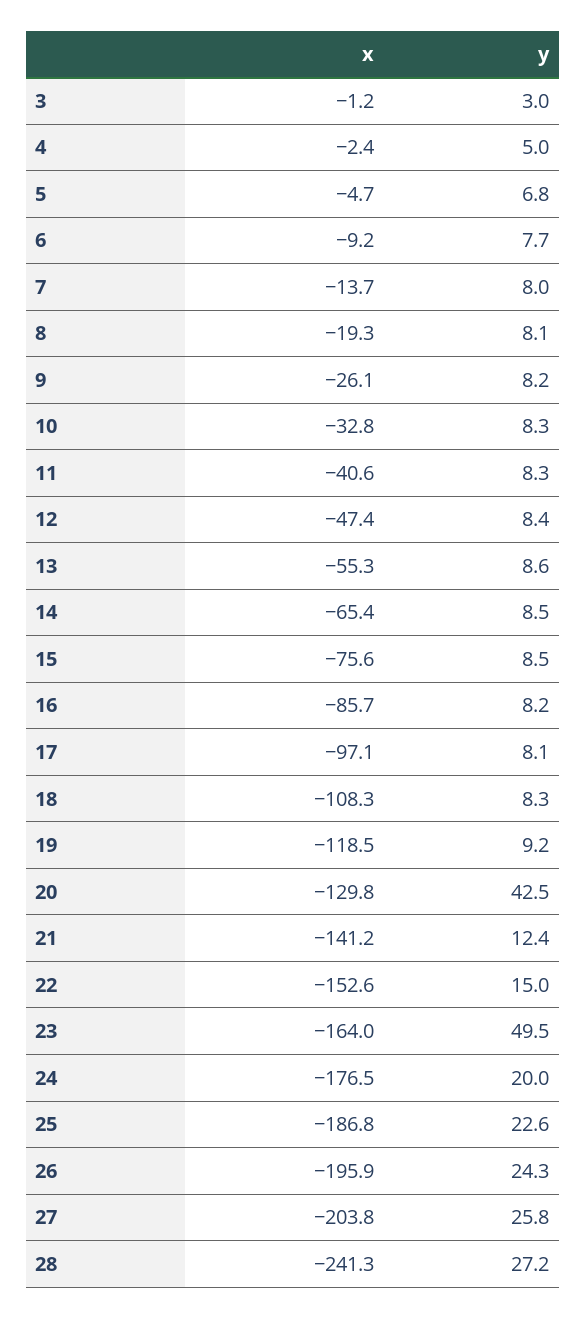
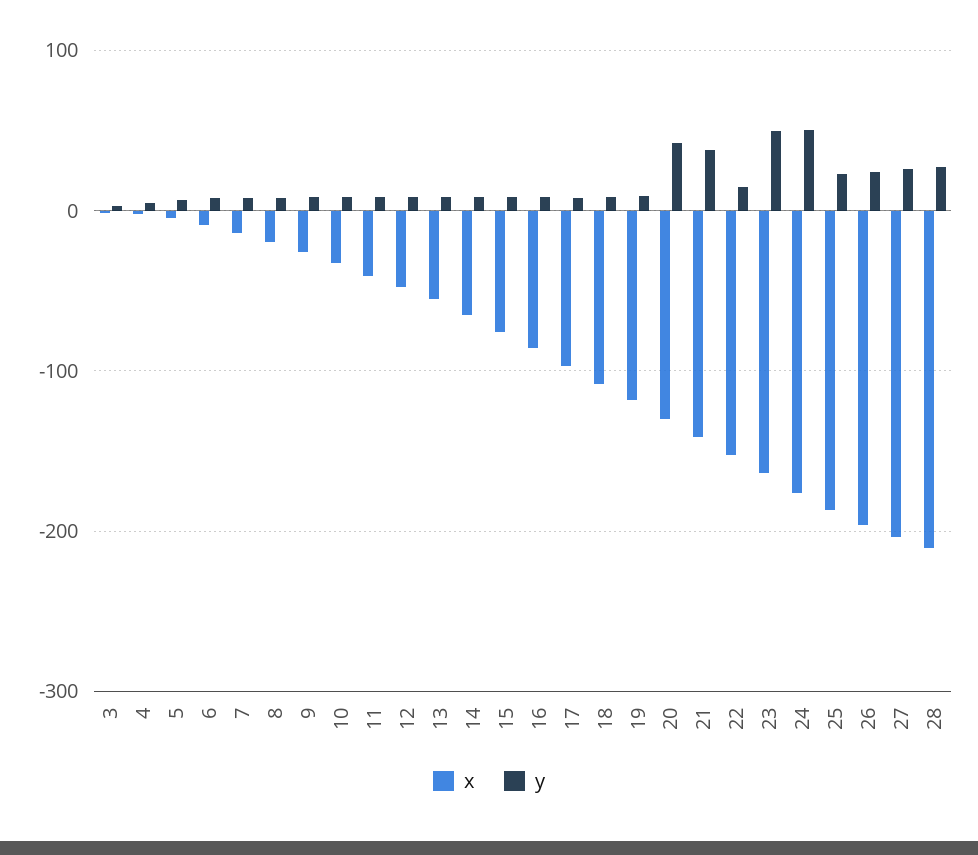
y, 21: 12.4 -> 40
y, 24: 20 -> 50
x, 28: -241.3 -> -210

